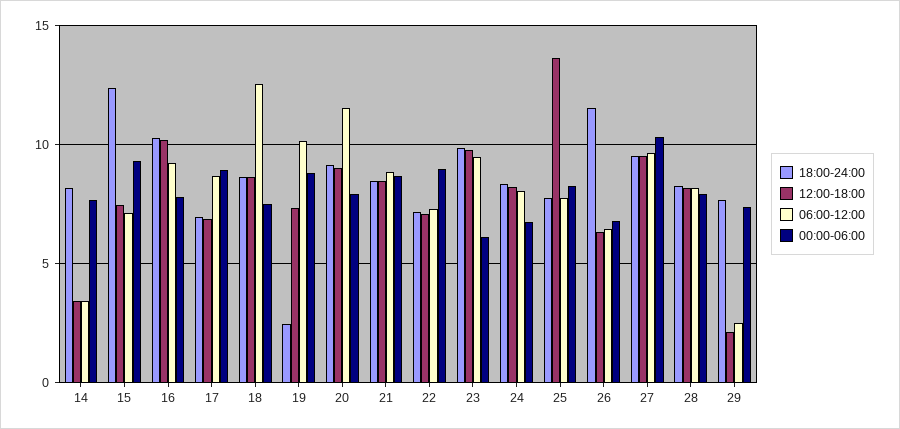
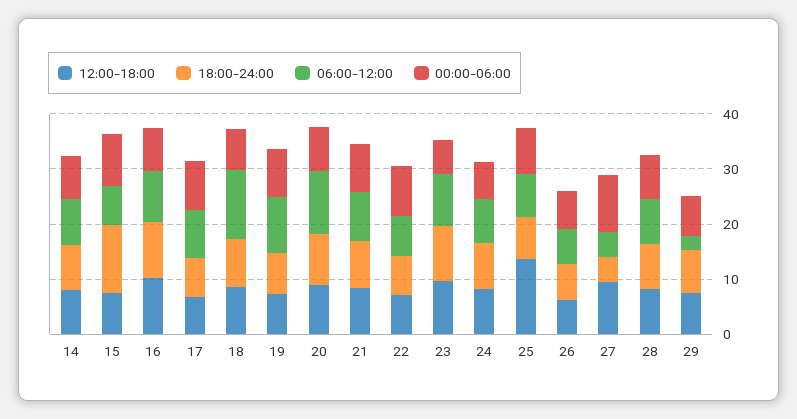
12:00-18:00, 14: 3.5 -> 8
06:00-12:00, 14: 3.5 -> 8
18:00-24:00, 19: 2.5 -> 8
18:00-24:00, 26: 11.5 -> 6
18:00-24:00, 27: 9.5 -> 4
06:00-12:00, 27: 9.5 -> 4
12:00-18:00, 29: 2 -> 8

